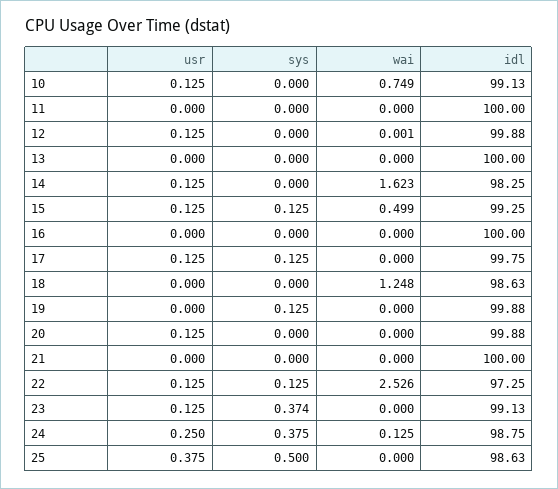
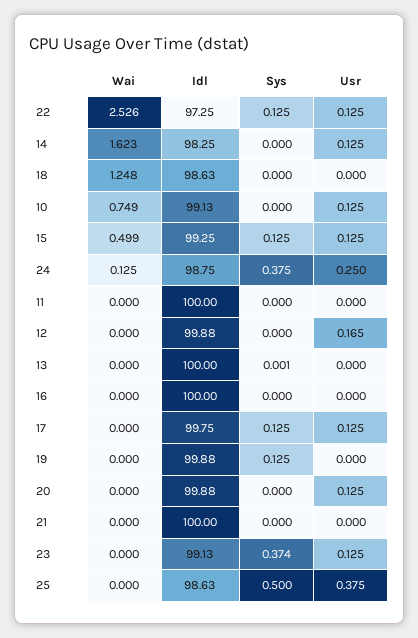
usr, 12: 0.125 -> 0.165
wai, 12: 0.001 -> 0
sys, 13: 0 -> 0.001

